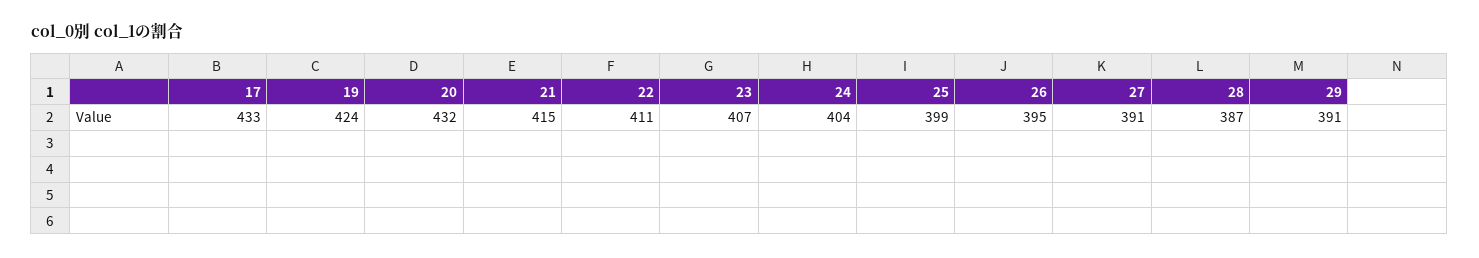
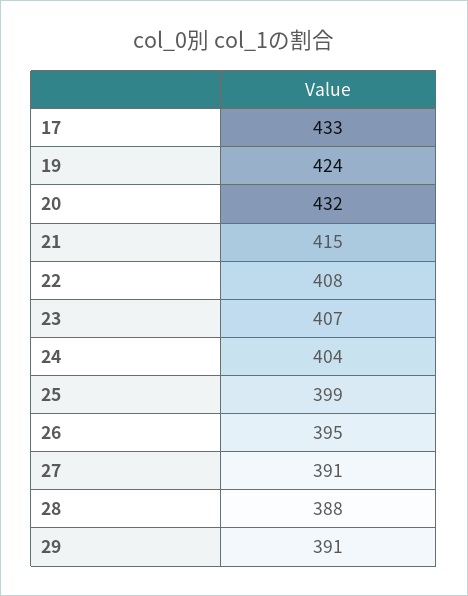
22: 411 -> 408
28: 387 -> 388

